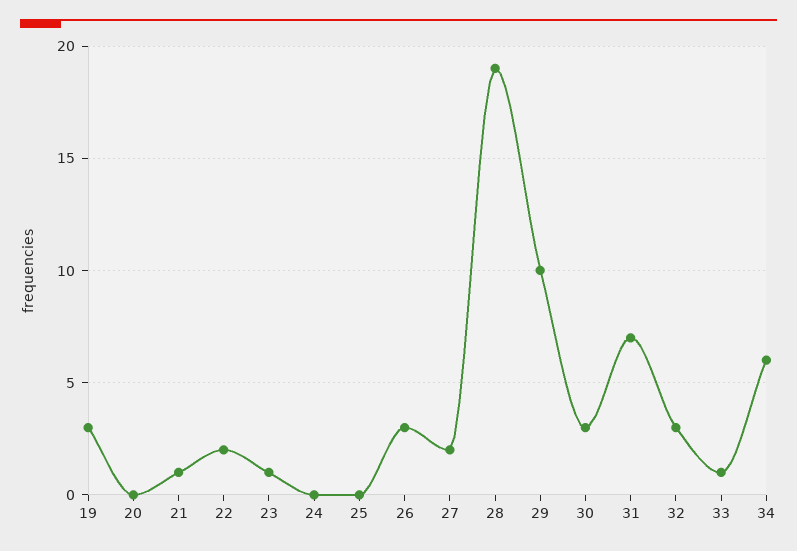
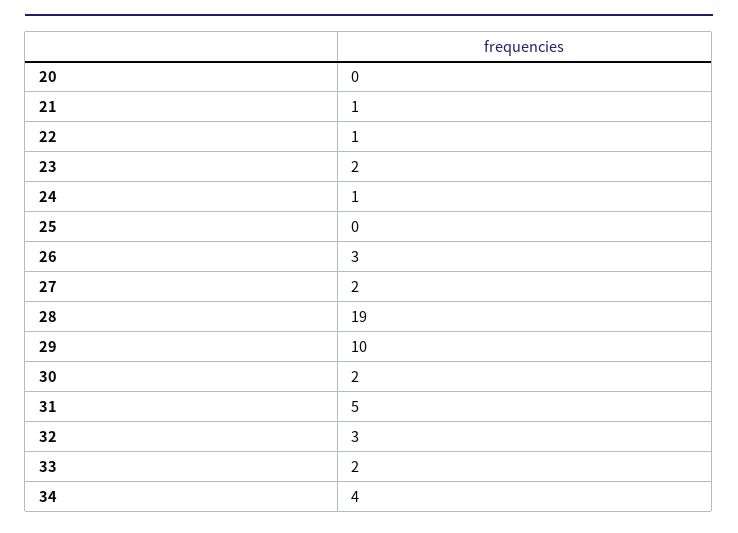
19: 3 -> none
22: 2 -> 1
23: 1 -> 2
24: 0 -> 1
30: 3 -> 2
31: 7 -> 5
33: 1 -> 2
34: 6 -> 4

